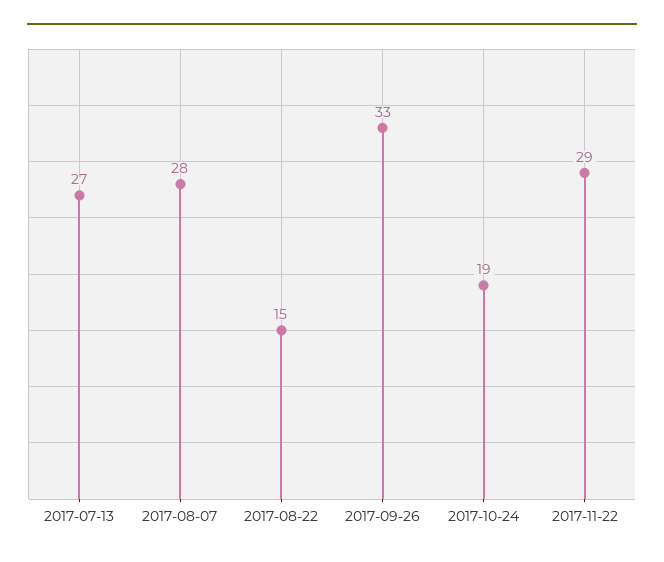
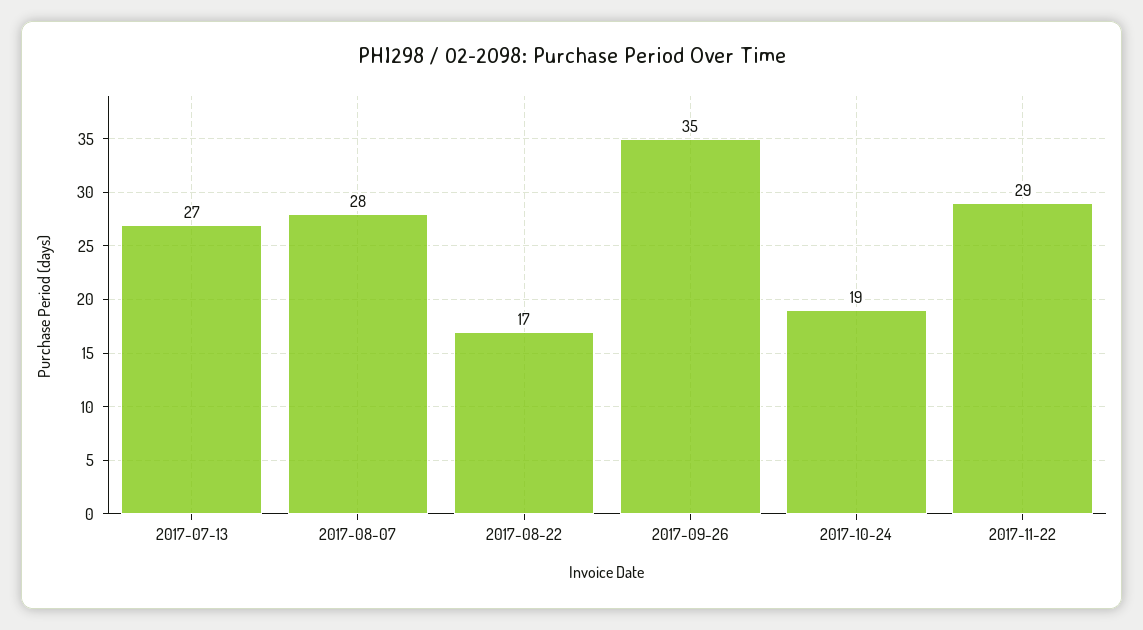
2017-08-22: 15 -> 17
2017-09-26: 33 -> 35

